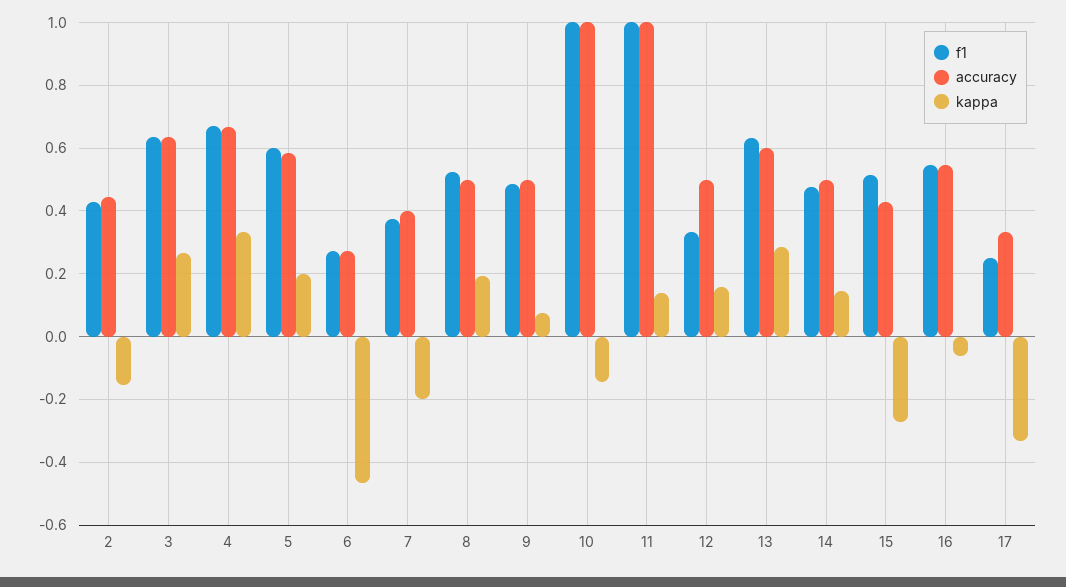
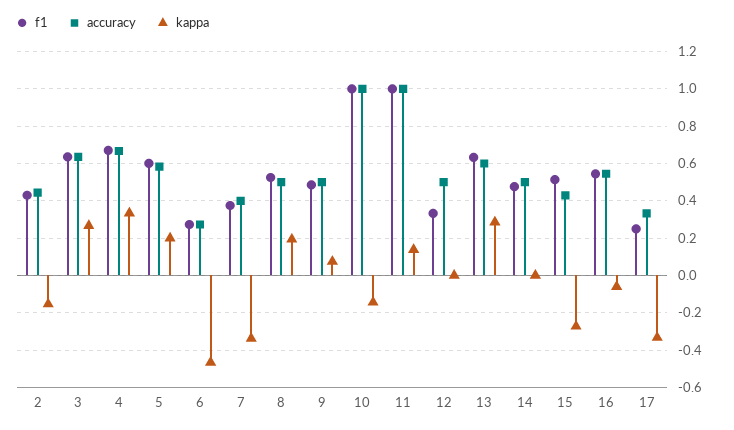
kappa, 7: -0.2 -> -0.35
kappa, 12: 0.16 -> 0
kappa, 14: 0.14 -> 0

